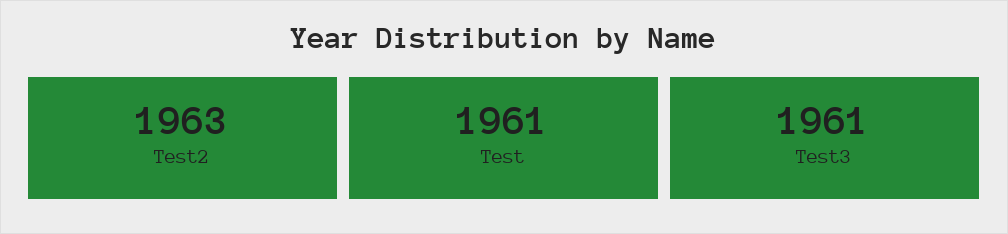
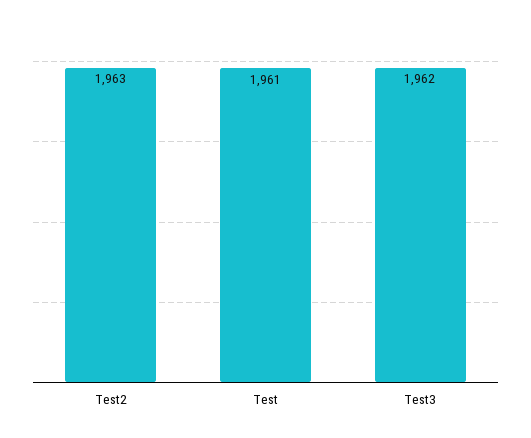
Test3: 1961 -> 1962

